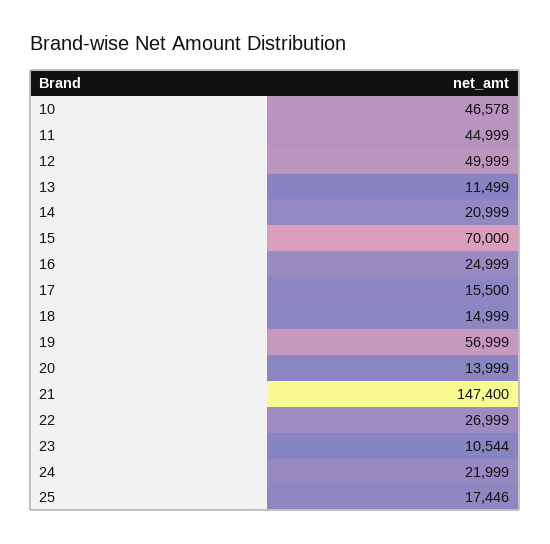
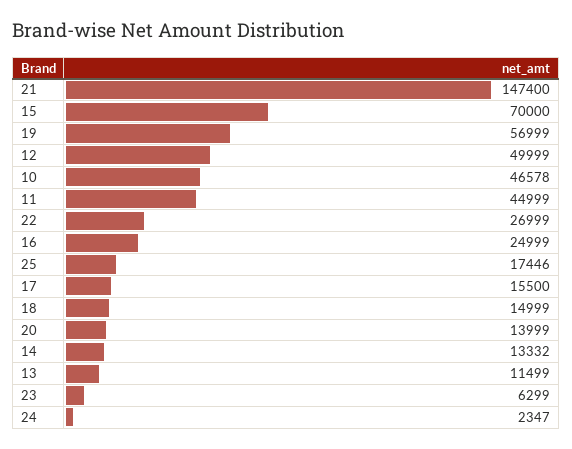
14: 20999 -> 13332
23: 10544 -> 6299
24: 21999 -> 2347

